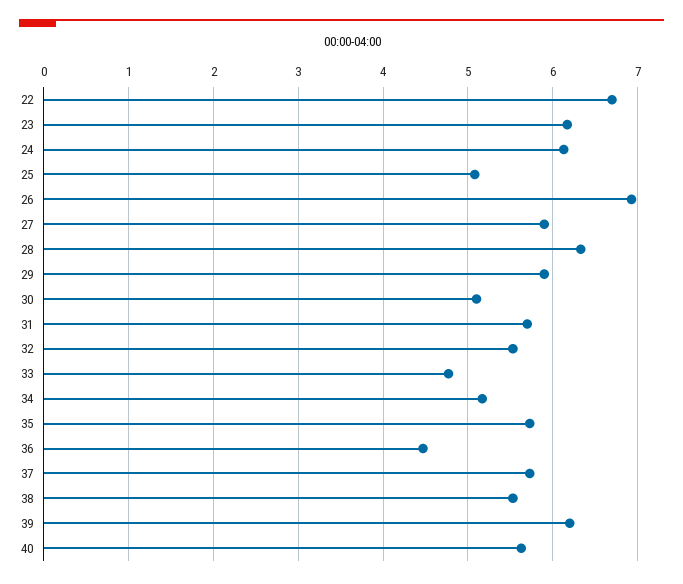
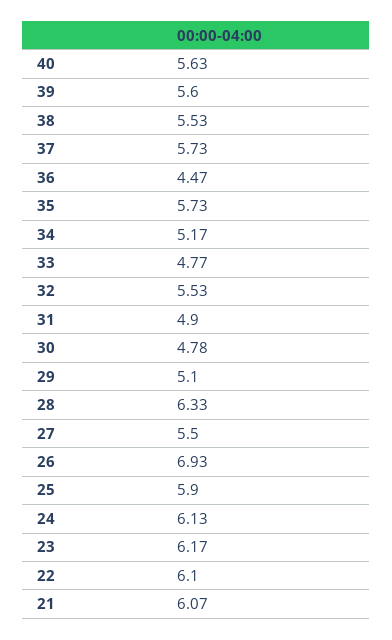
22: 6.7 -> 6.1
25: 5.1 -> 5.9
27: 5.9 -> 5.5
29: 5.9 -> 5.1
30: 5.1 -> 4.78
31: 5.7 -> 4.9
39: 6.2 -> 5.6
21: none -> 6.07

